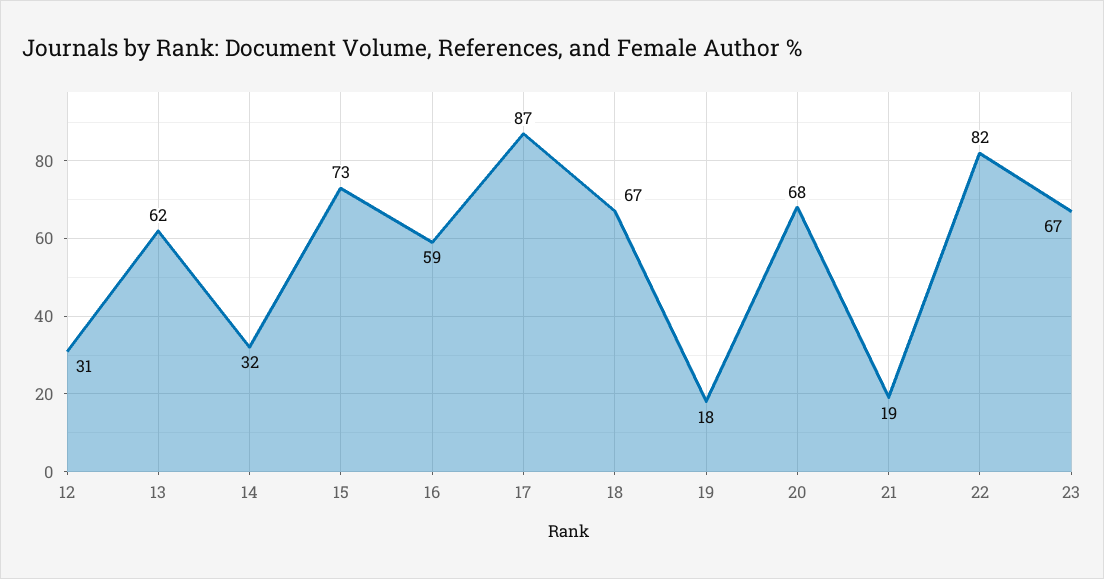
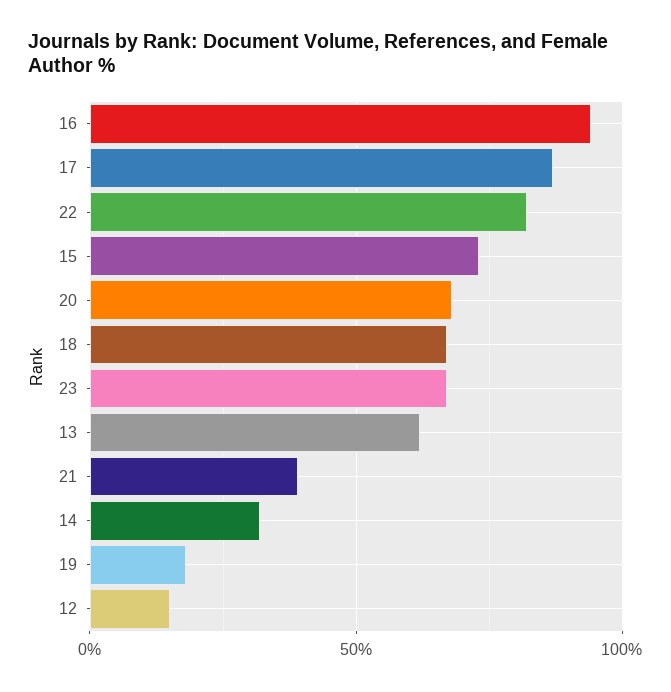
12: 31 -> 15
16: 59 -> 95
21: 19 -> 40

